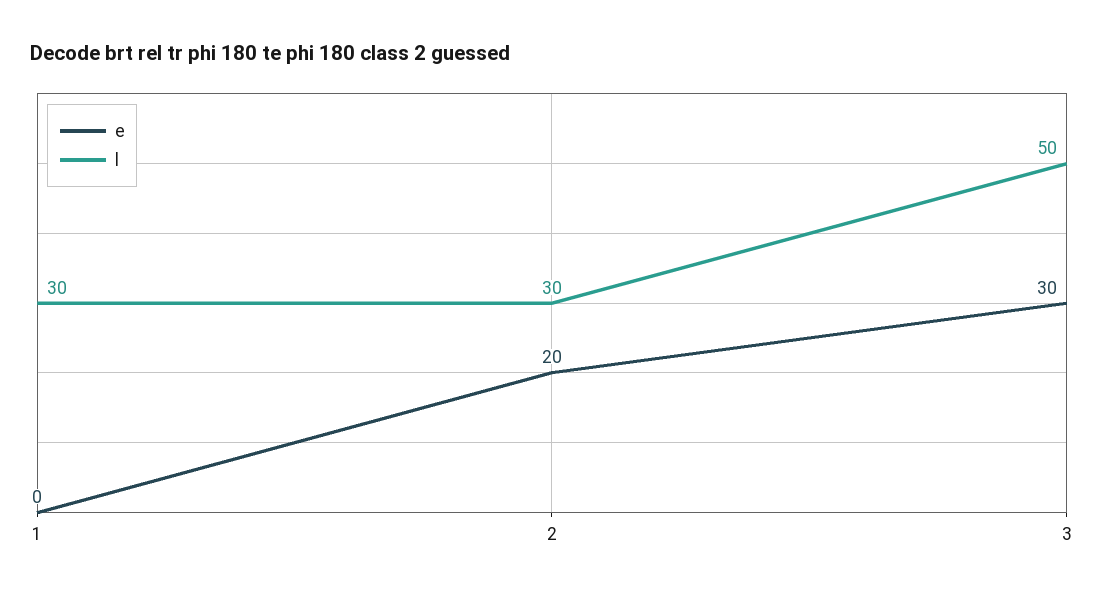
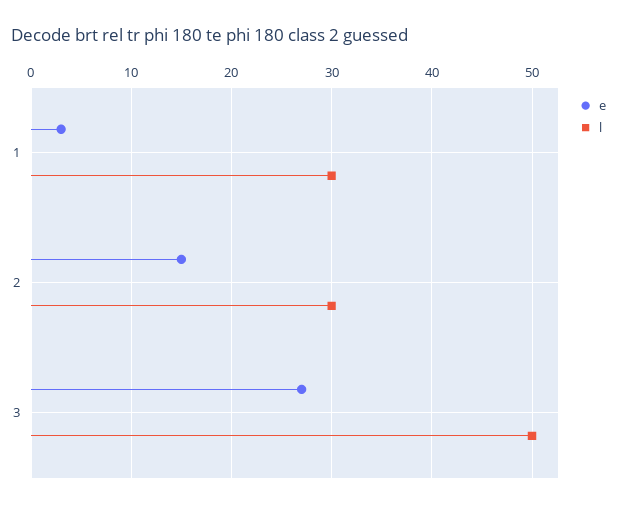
e, 1: 0 -> 3
e, 2: 20 -> 15
e, 3: 30 -> 27

